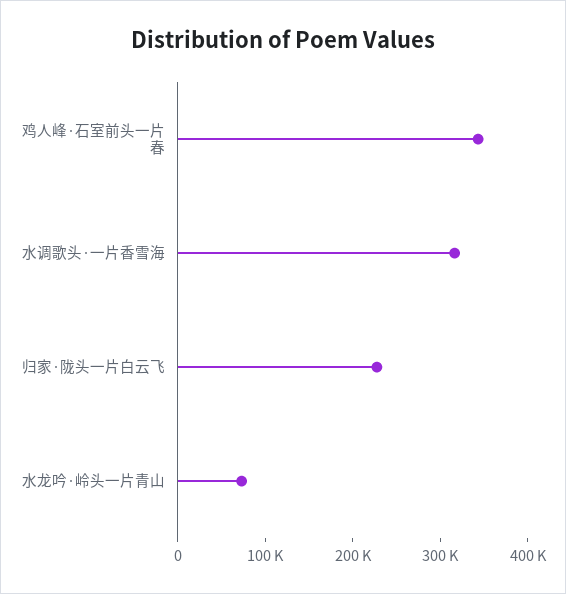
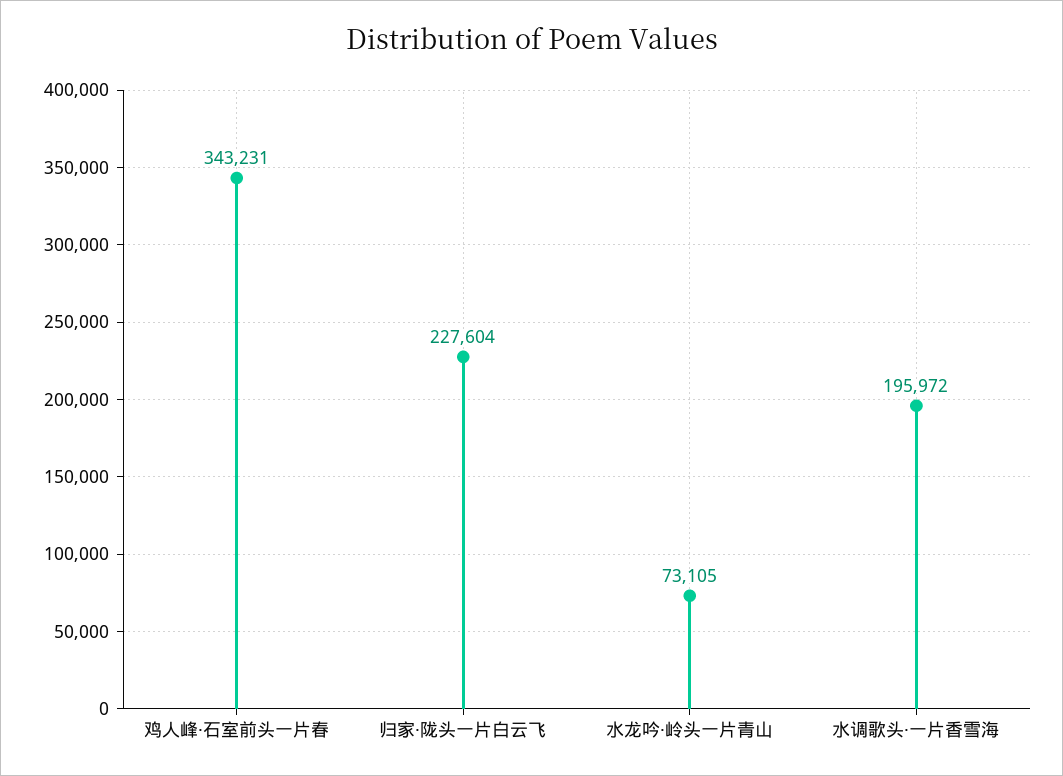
水调歌头·一片香雪海: 320000 -> 195972

